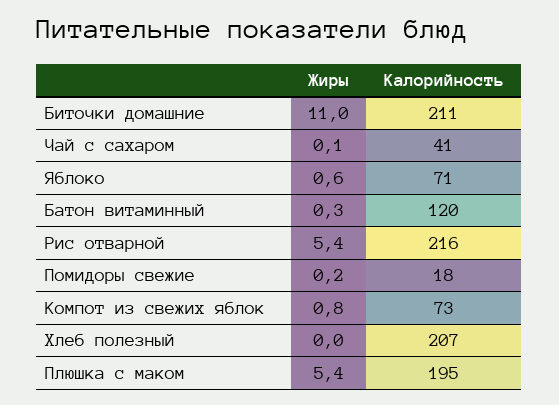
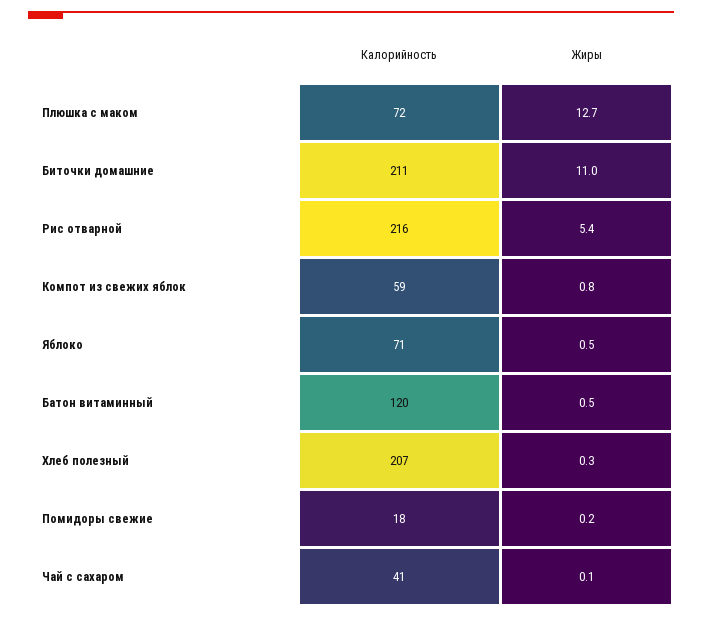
Жиры, Яблоко: 0.6 -> 0.5
Жиры, Батон витаминный: 0.3 -> 0.5
Калорийность, Компот из свежих яблок: 73 -> 59
Жиры, Хлеб полезный: 0 -> 0.3
Жиры, Плюшка с маком: 5.4 -> 12.7
Калорийность, Плюшка с маком: 195 -> 72

